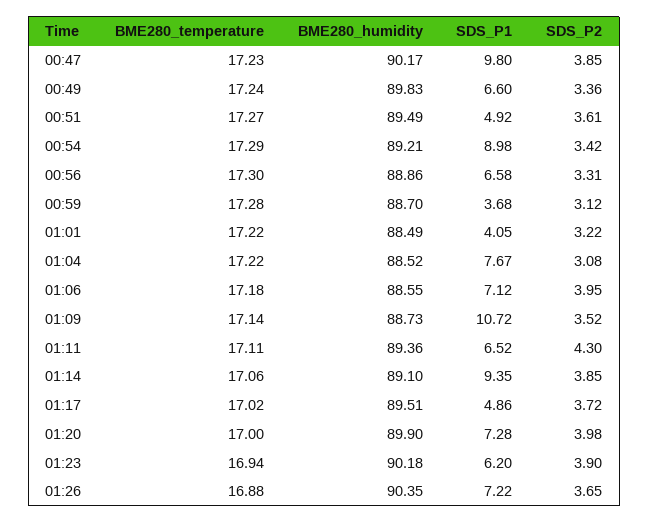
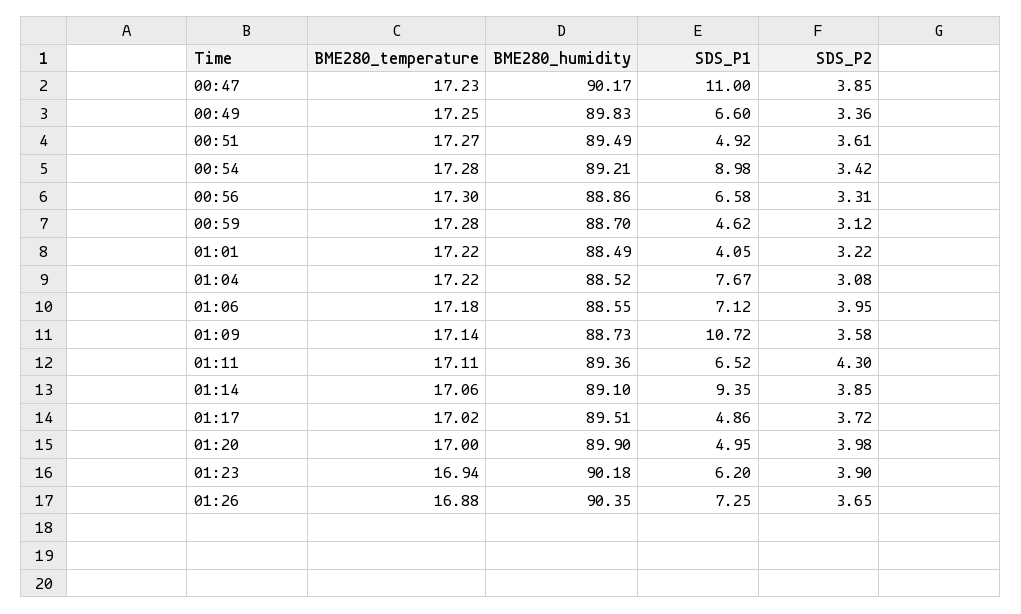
SDS_P1, 00:47: 9.8 -> 11
BME280_temperature, 00:49: 17.24 -> 17.25
BME280_temperature, 00:54: 17.29 -> 17.28
SDS_P1, 00:59: 3.68 -> 4.62
SDS_P2, 01:09: 3.52 -> 3.58
SDS_P1, 01:20: 7.28 -> 4.95
SDS_P1, 01:26: 7.22 -> 7.25

